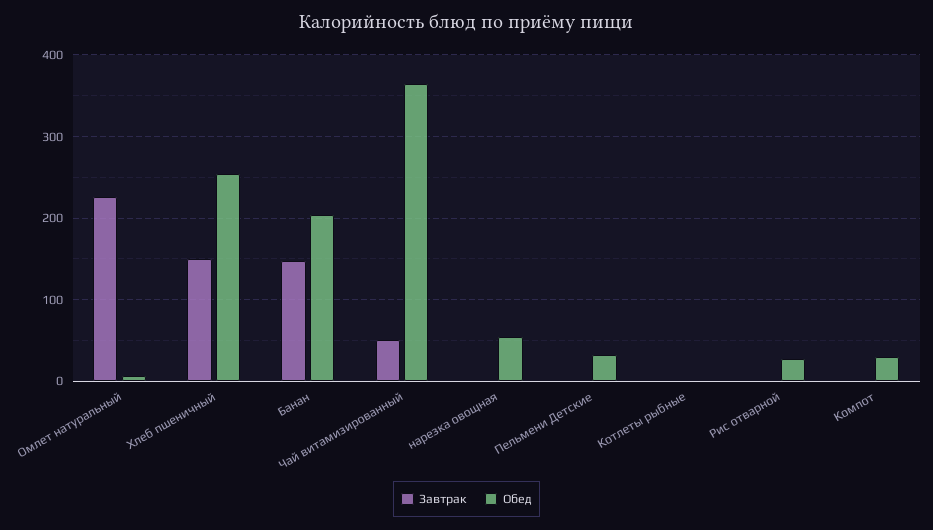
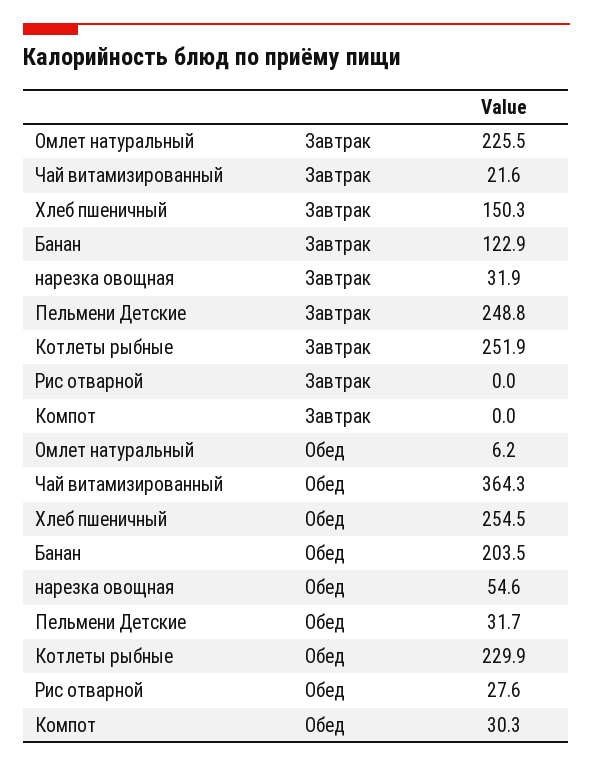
Завтрак, Банан: 150 -> 122.9
Завтрак, Чай витамизированный: 50 -> 21.6
Завтрак, нарезка овощная: 0 -> 31.9
Завтрак, Пельмени Детские: 0 -> 248.8
Завтрак, Котлеты рыбные: 0 -> 251.9
Обед, Котлеты рыбные: 0 -> 229.9

